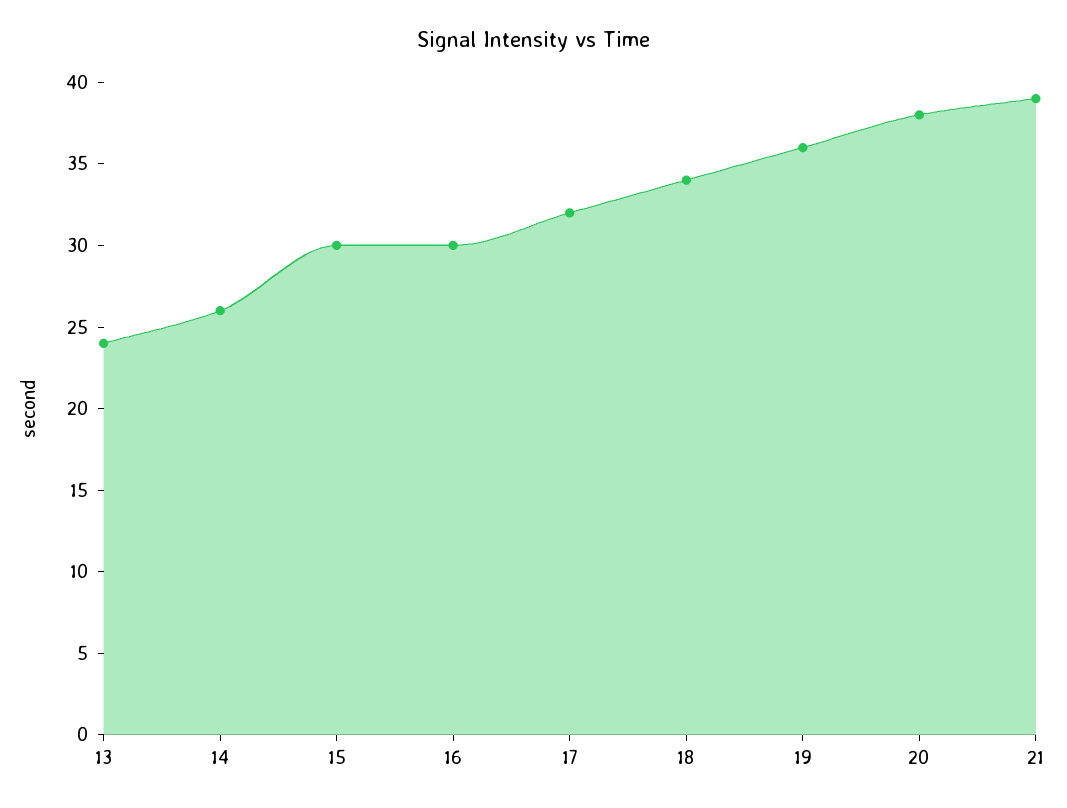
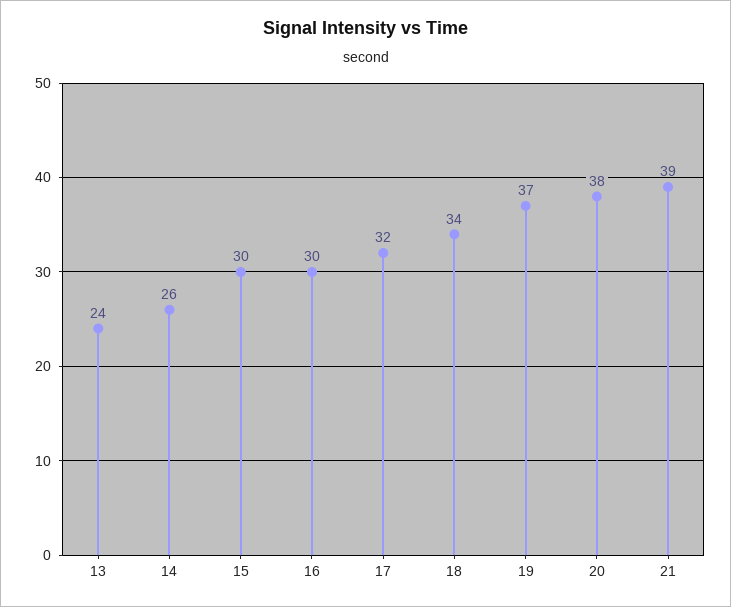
19: 36 -> 37

